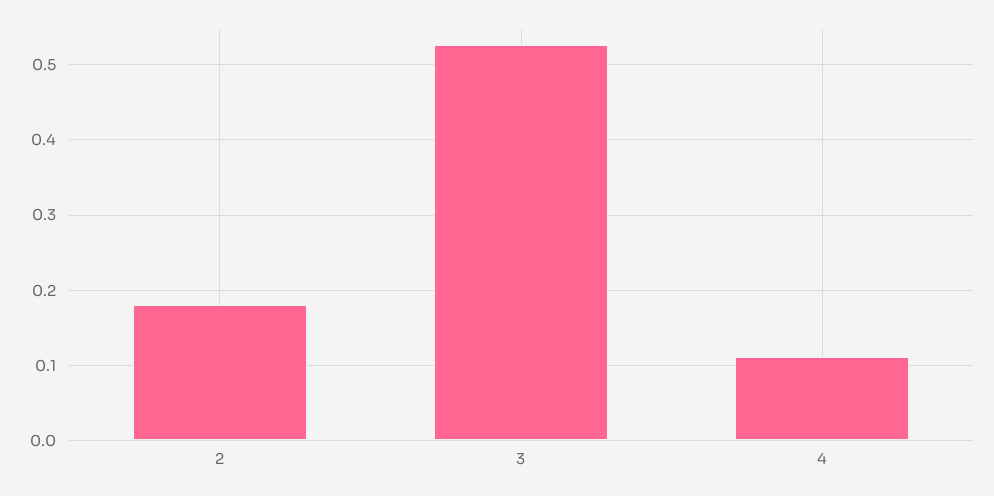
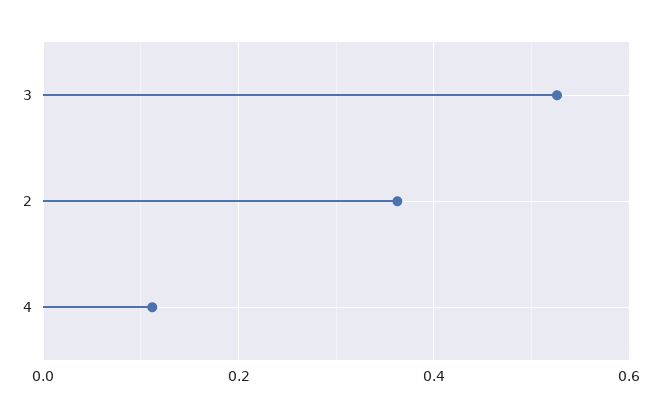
2: 0.18 -> 0.36

